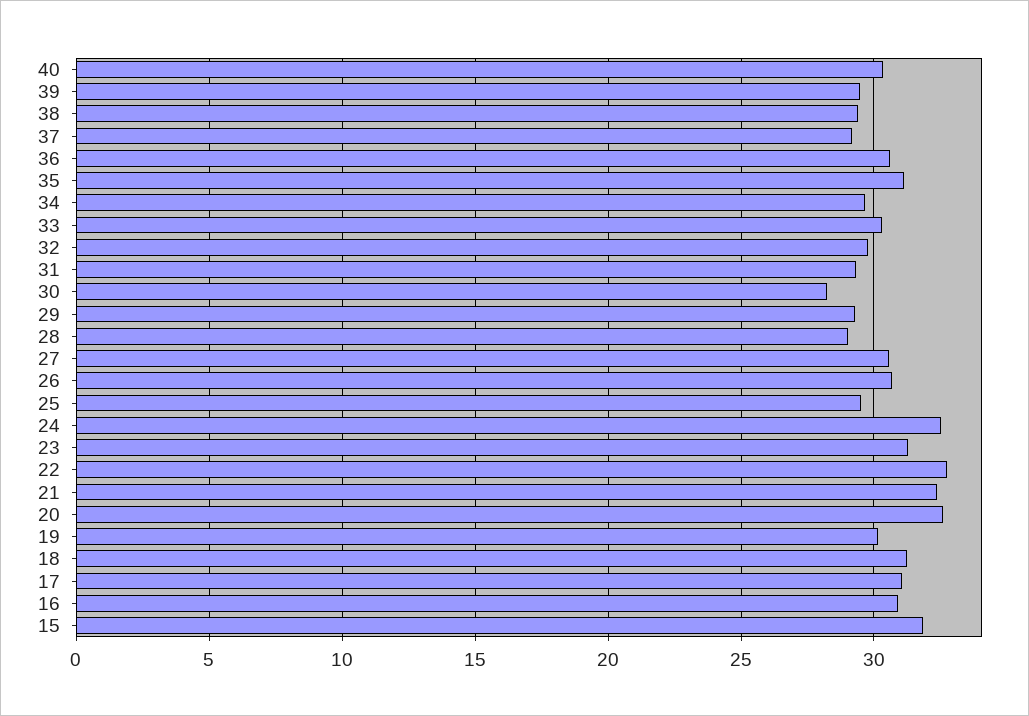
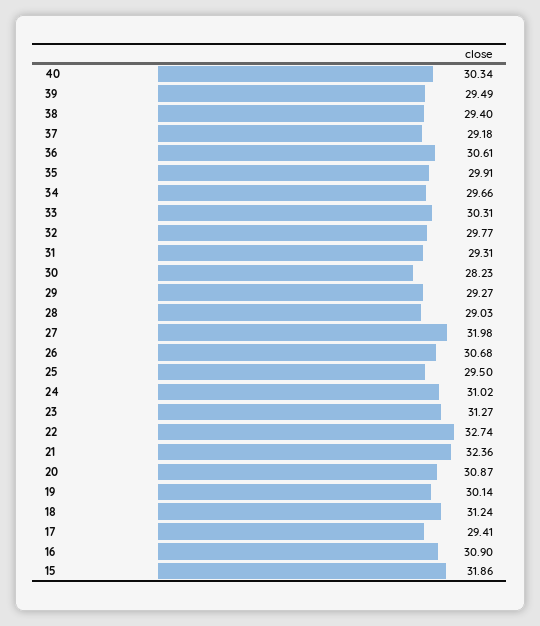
35: 31 -> 29.91
27: 30.5 -> 31.98
24: 32.5 -> 31.02
20: 32.5 -> 30.87
17: 31 -> 29.41

